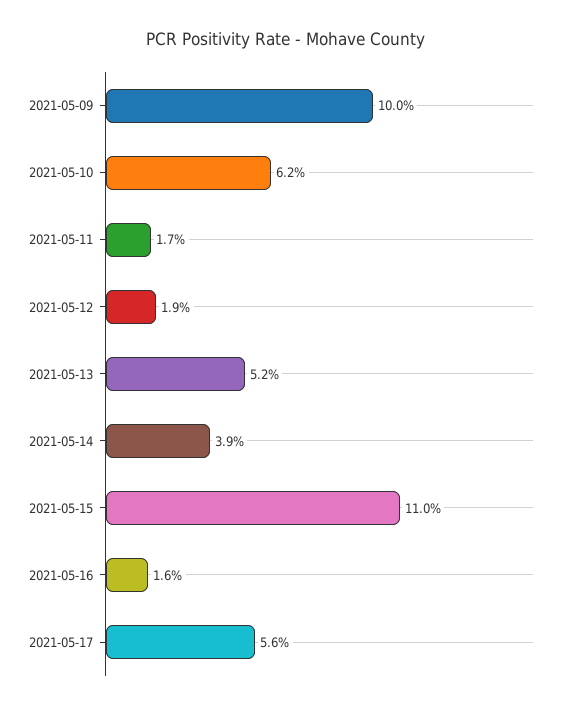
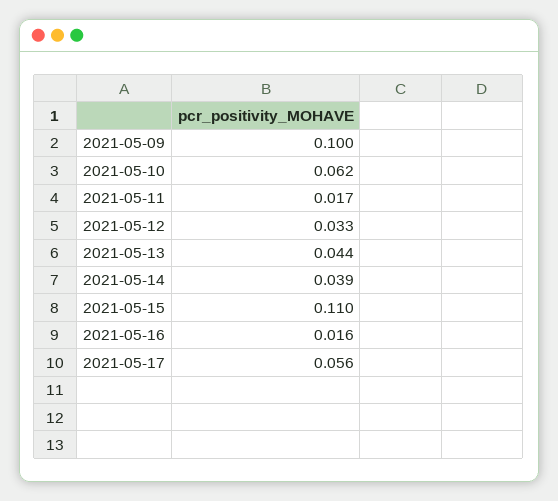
2021-05-12: 0.019 -> 0.033
2021-05-13: 0.052 -> 0.044

